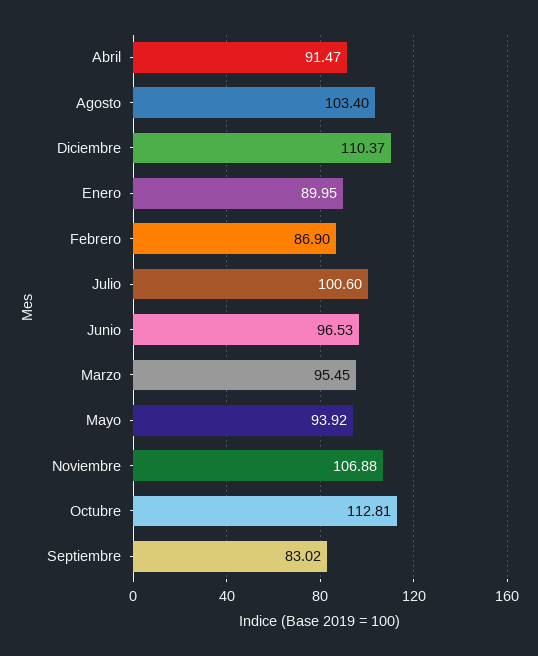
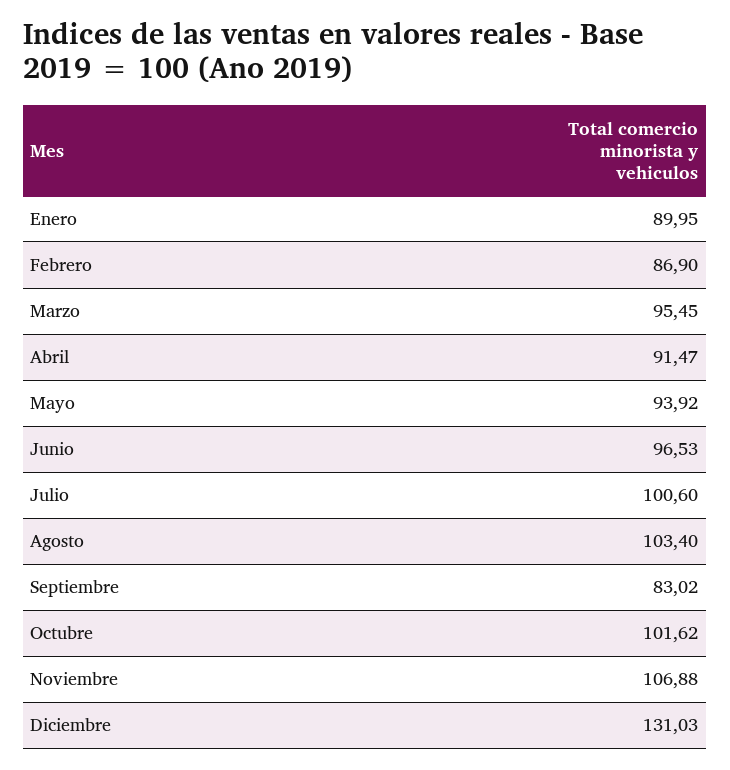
Diciembre: 110.37 -> 131.03
Octubre: 112.81 -> 101.62

